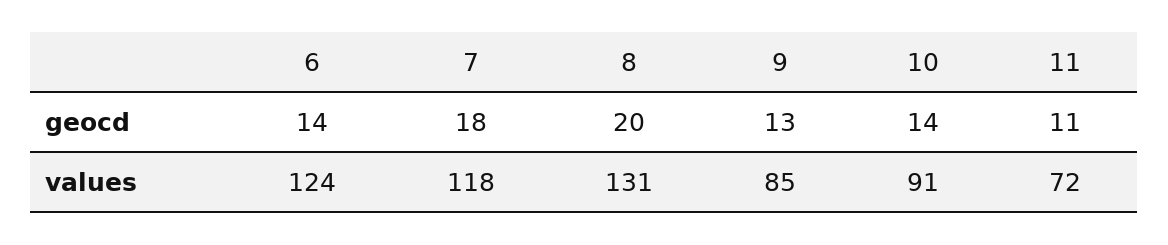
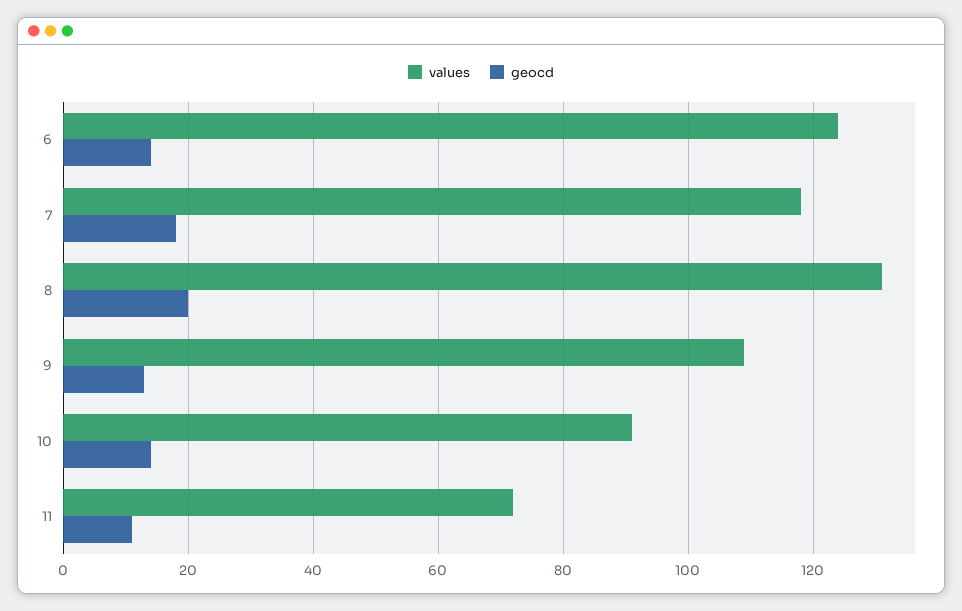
values, 9: 85 -> 110

